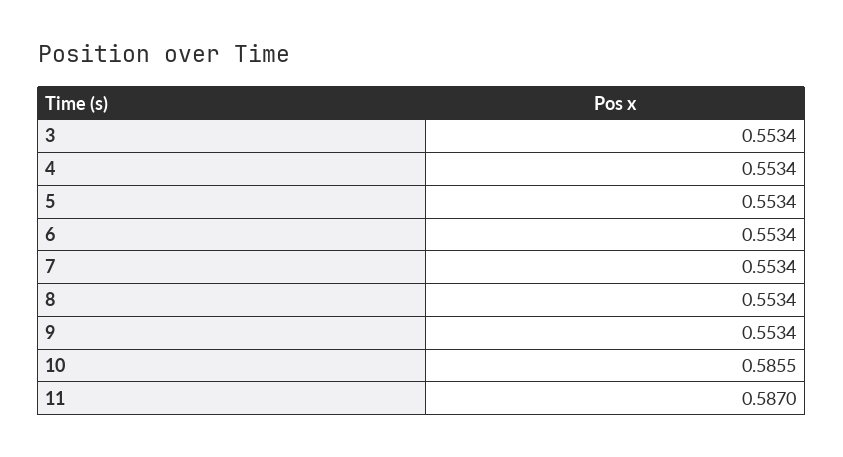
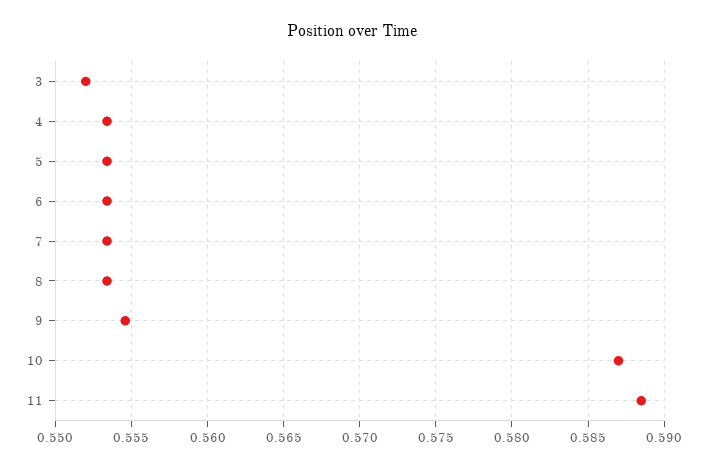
3: 0.5534 -> 0.552
9: 0.5534 -> 0.5545
10: 0.5855 -> 0.587
11: 0.587 -> 0.5885

